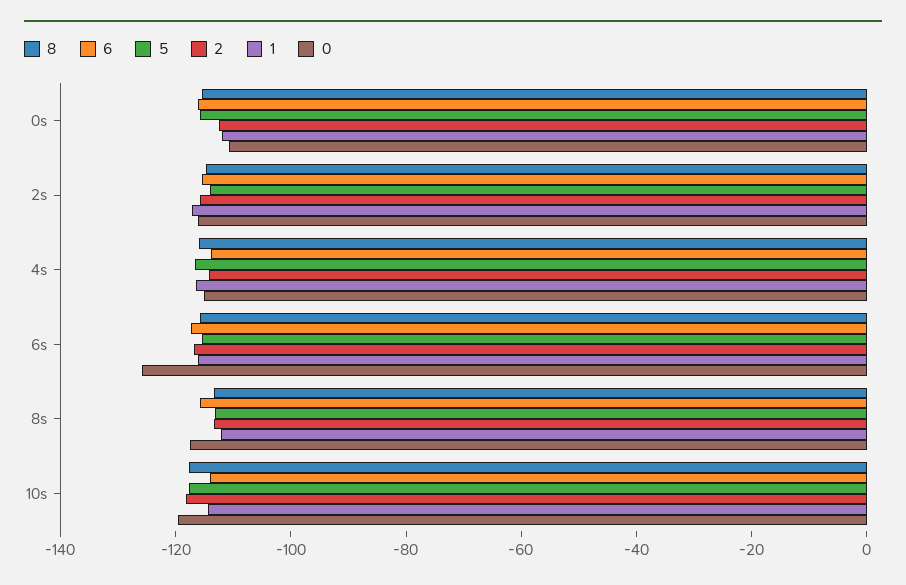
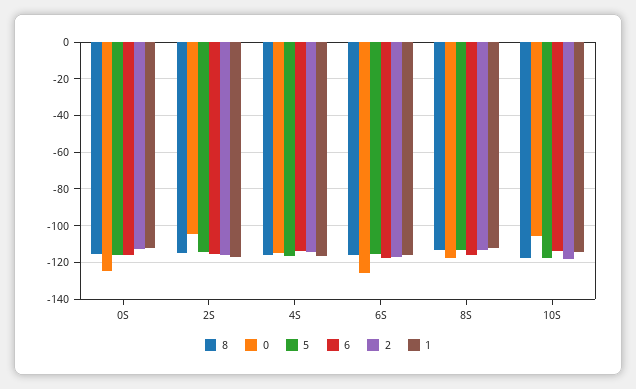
0, 0s: -110 -> -125
0, 2s: -115 -> -105
0, 10s: -120 -> -105

